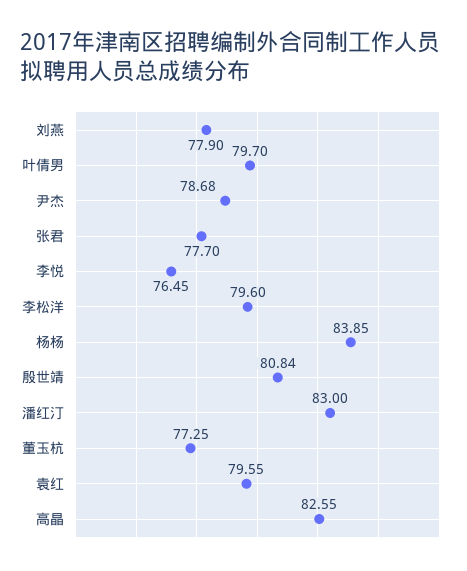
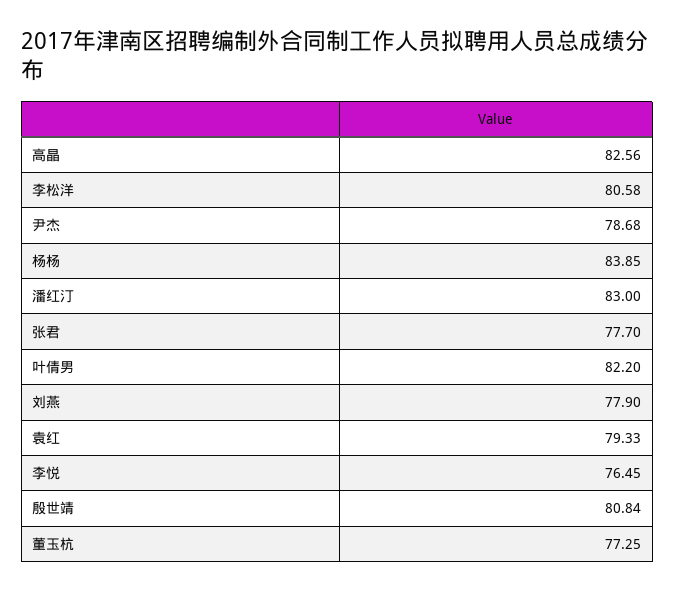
叶倩男: 79.7 -> 82.2
李松洋: 79.6 -> 80.58
袁红: 79.55 -> 79.33
高晶: 82.55 -> 82.56

